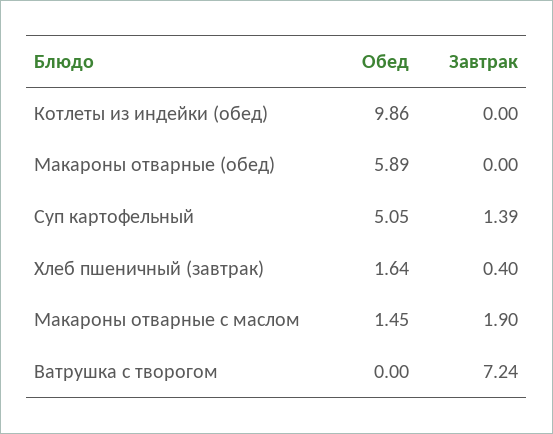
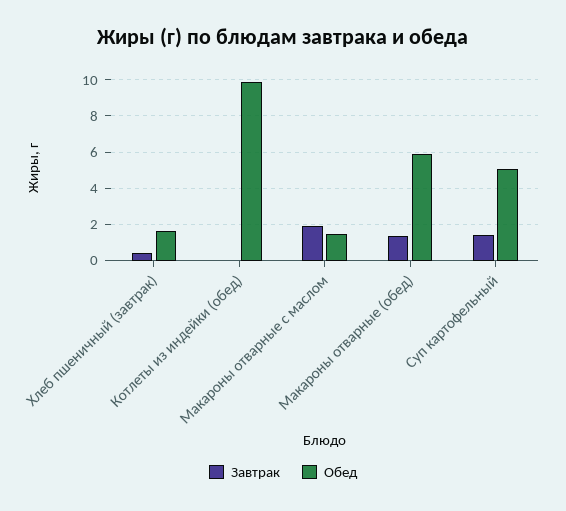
Завтрак, Макароны отварные (обед): 0 -> 1.5
Обед, Ватрушка с творогом: 0 -> none
Завтрак, Ватрушка с творогом: 7.24 -> none

